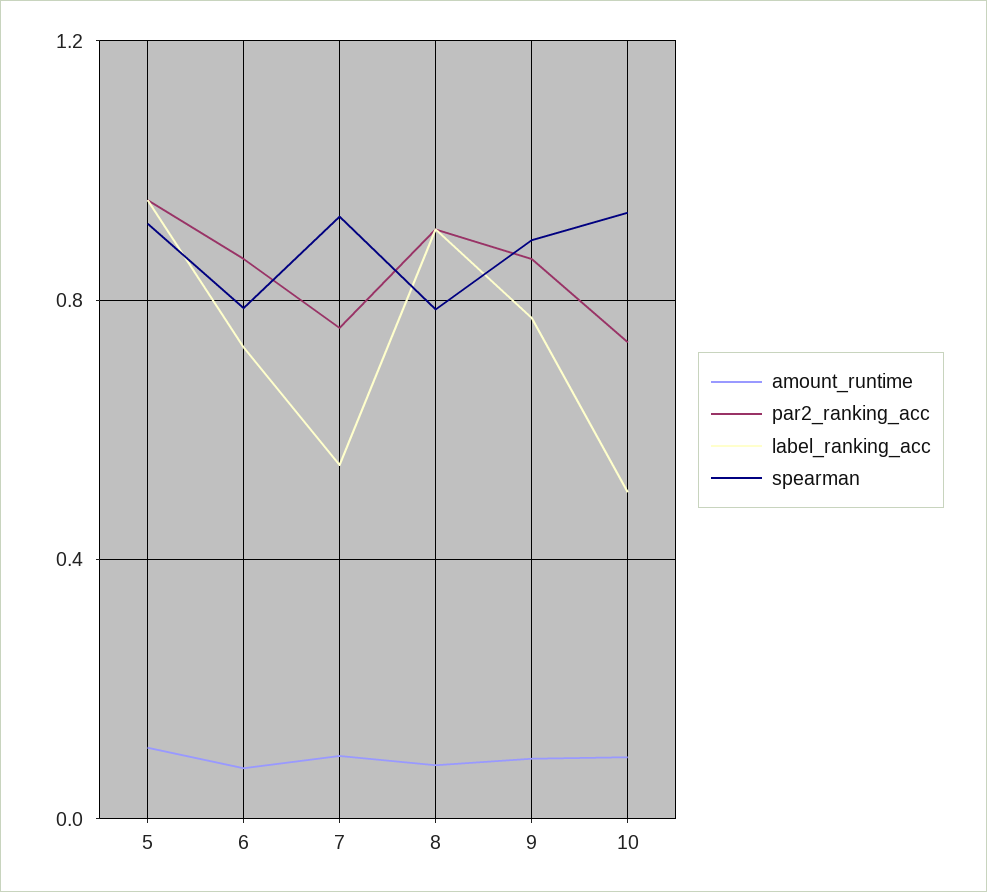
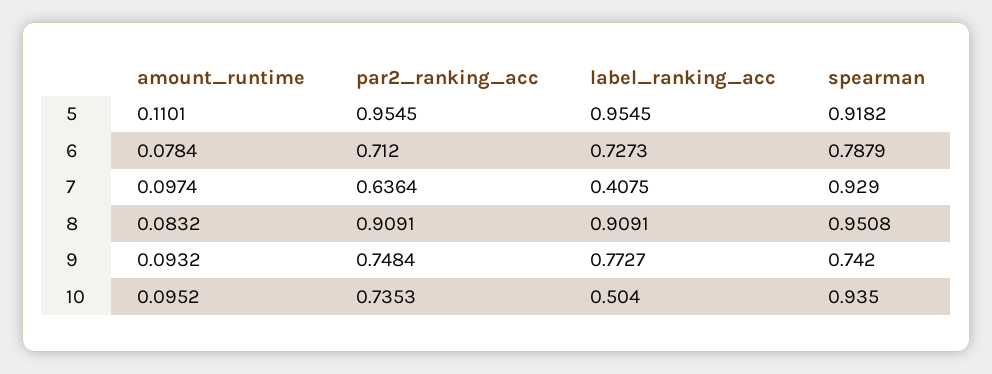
par2_ranking_acc, 6: 0.85 -> 0.712
par2_ranking_acc, 7: 0.75 -> 0.6364
label_ranking_acc, 7: 0.55 -> 0.4075
spearman, 8: 0.8 -> 0.9508
par2_ranking_acc, 9: 0.85 -> 0.7484
spearman, 9: 0.9 -> 0.742

